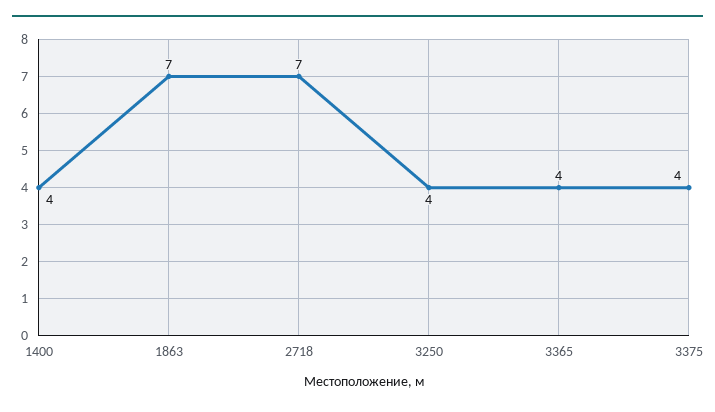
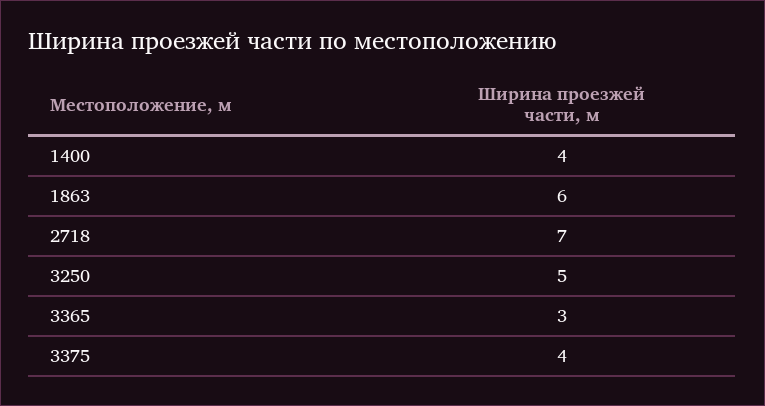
1863: 7 -> 6
3250: 4 -> 5
3365: 4 -> 3

